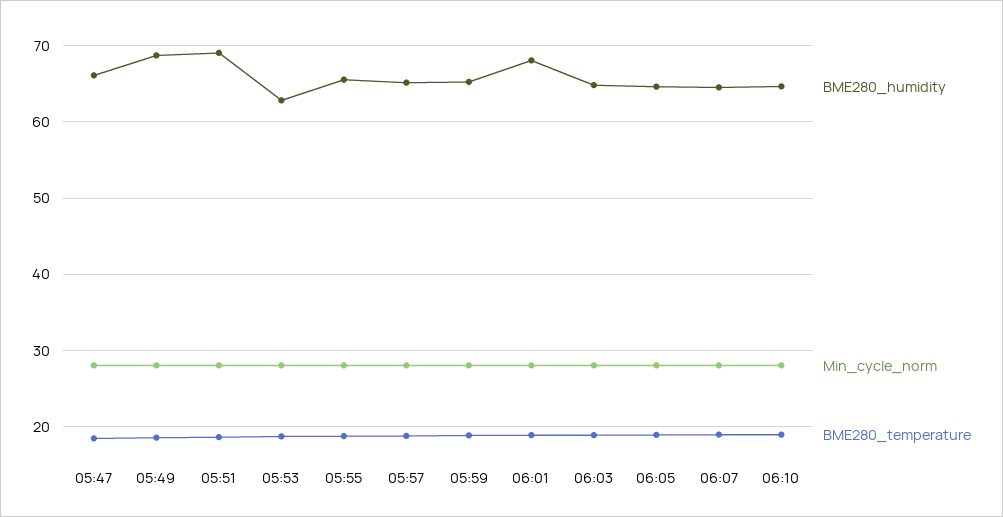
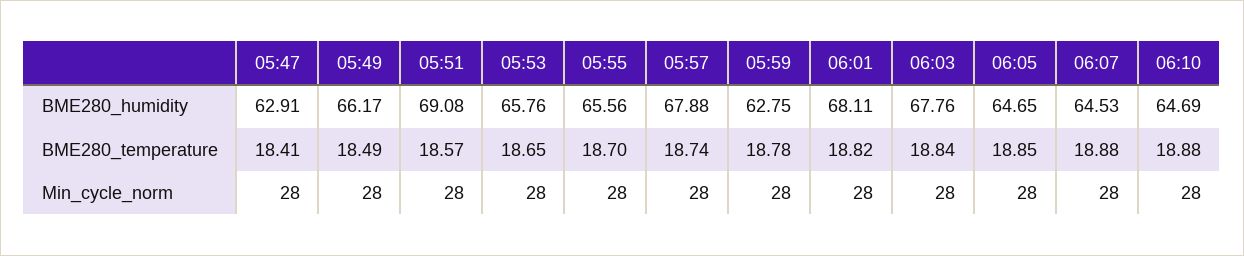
BME280_humidity, 05:47: 66 -> 62.91
BME280_humidity, 05:49: 69 -> 66.17
BME280_humidity, 05:53: 63 -> 65.76
BME280_humidity, 05:57: 65 -> 67.88
BME280_humidity, 05:59: 65 -> 62.75
BME280_humidity, 06:03: 65 -> 67.76

